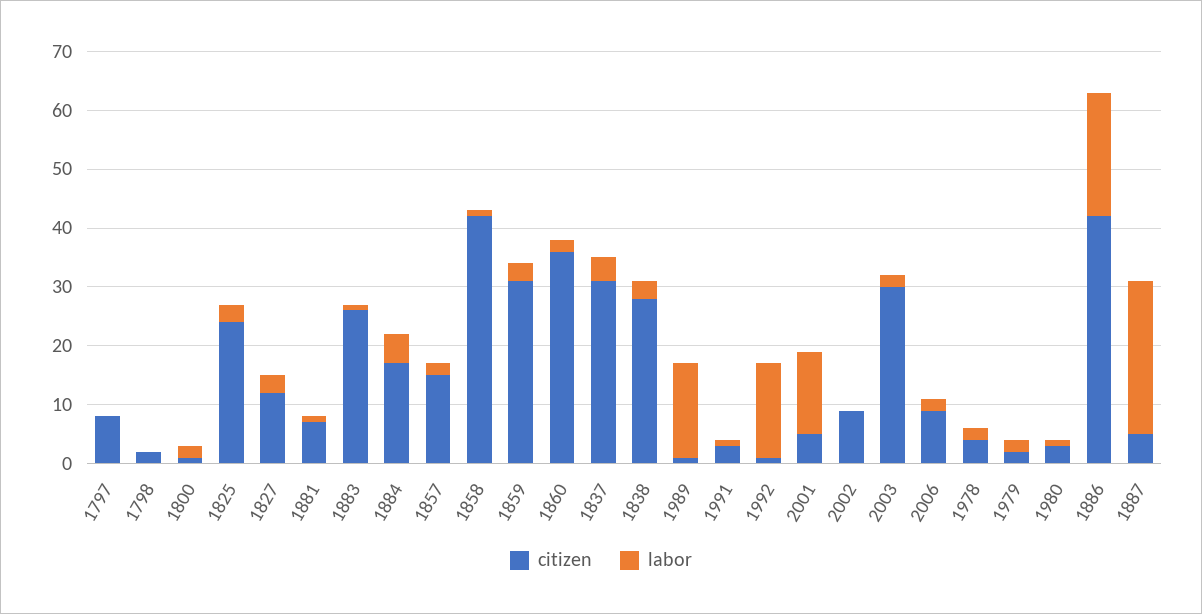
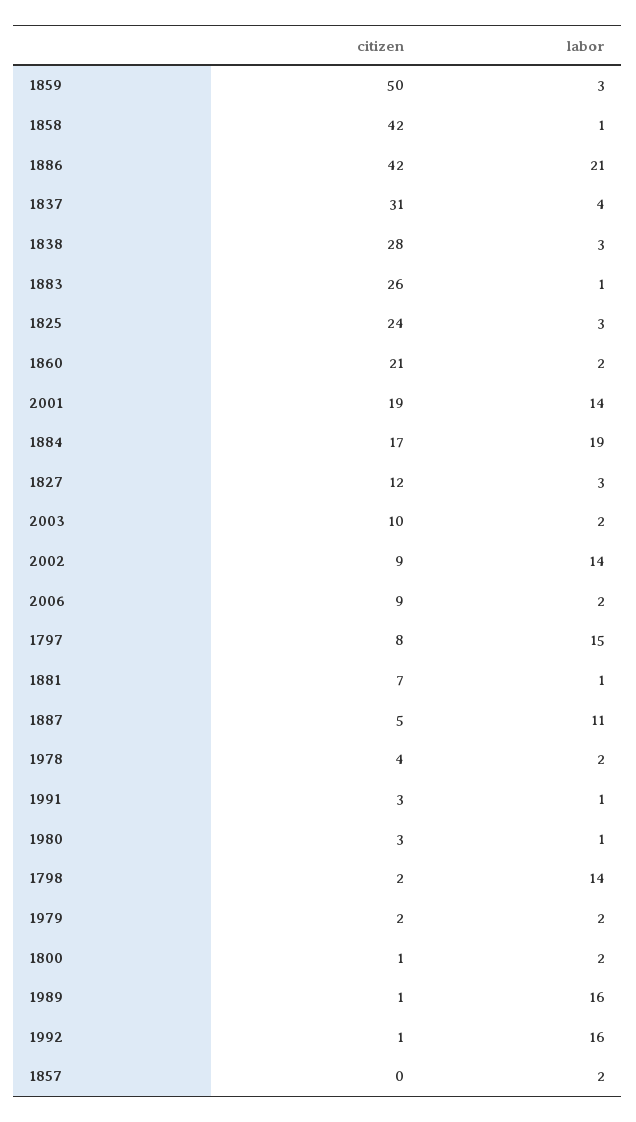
labor, 1797: 0 -> 15
labor, 1798: 0 -> 14
labor, 1884: 5 -> 19
citizen, 1857: 15 -> 0
citizen, 1859: 30 -> 50
citizen, 1860: 35 -> 21
citizen, 2001: 5 -> 19
labor, 2002: 0 -> 14
citizen, 2003: 30 -> 10
labor, 1887: 25 -> 11

